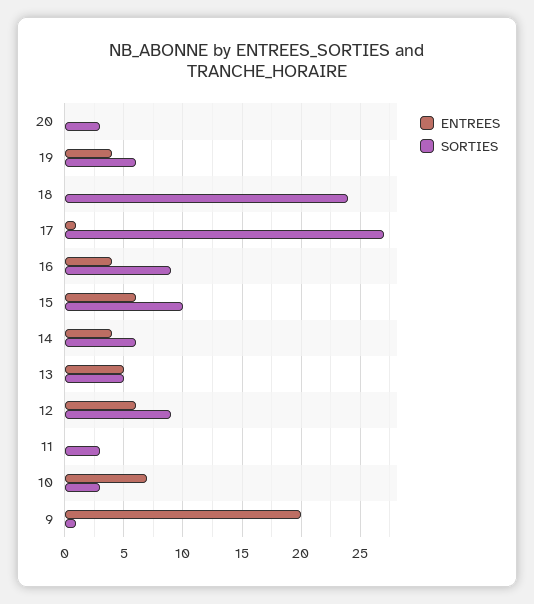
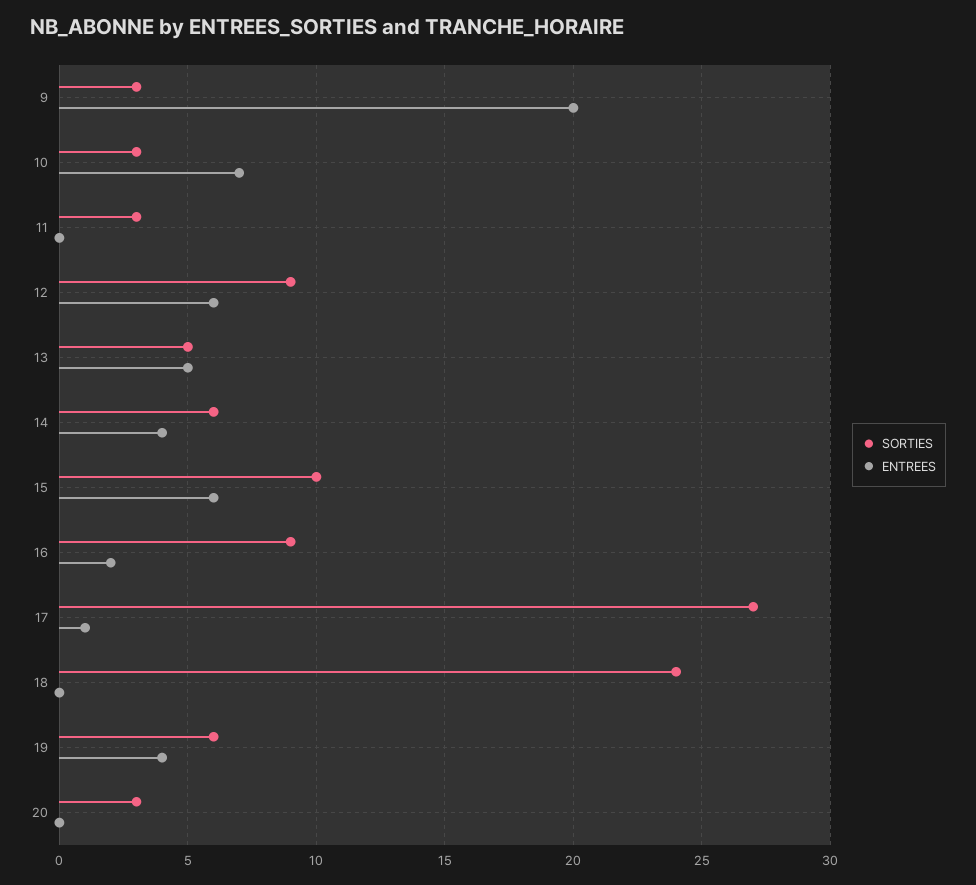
ENTREES, 16: 4 -> 2
SORTIES, 9: 1 -> 3

